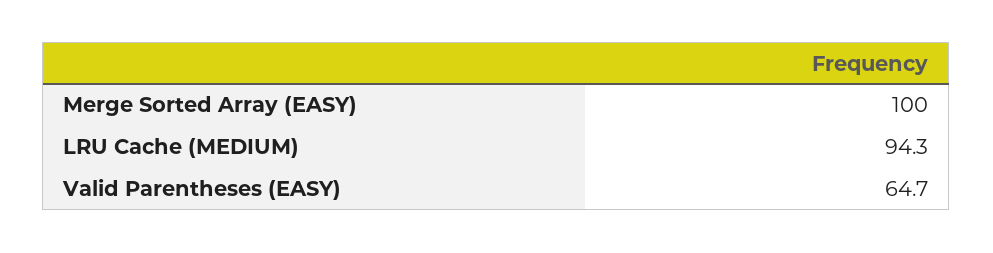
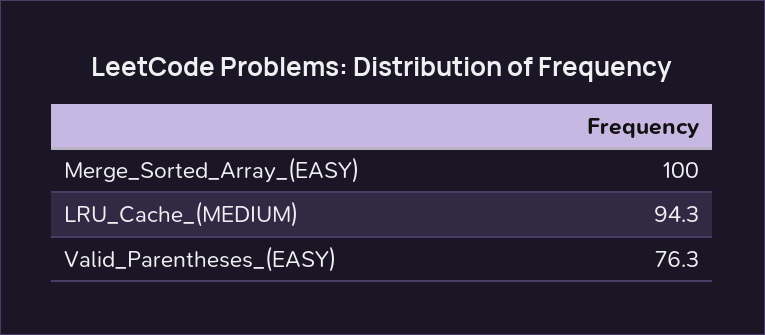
Valid Parentheses (EASY): 64.7 -> 76.3

